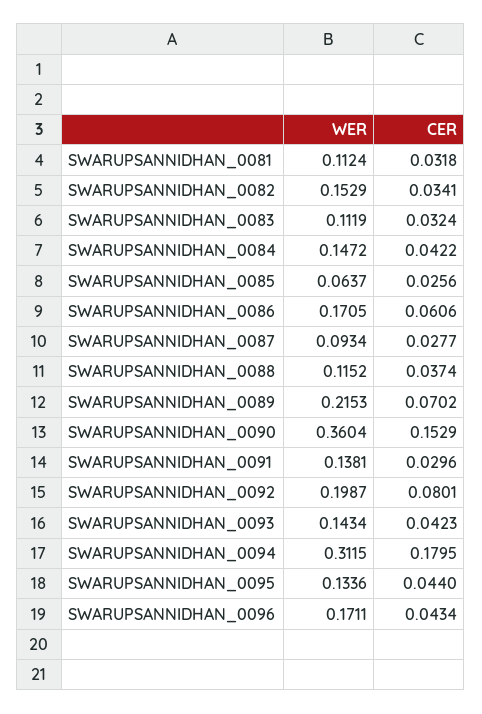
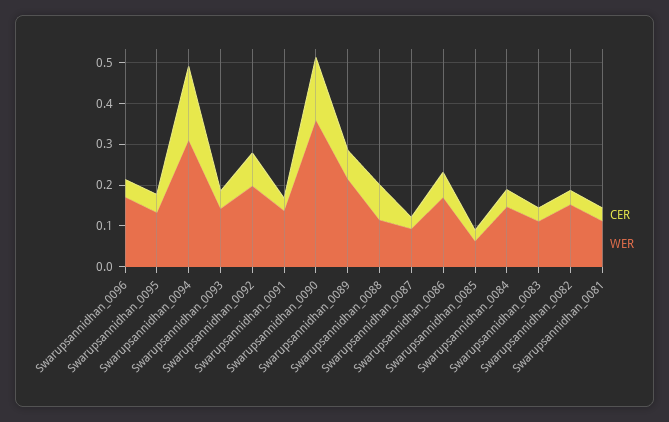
CER, SWARUPSANNIDHAN_0088: 0.0374 -> 0.08

